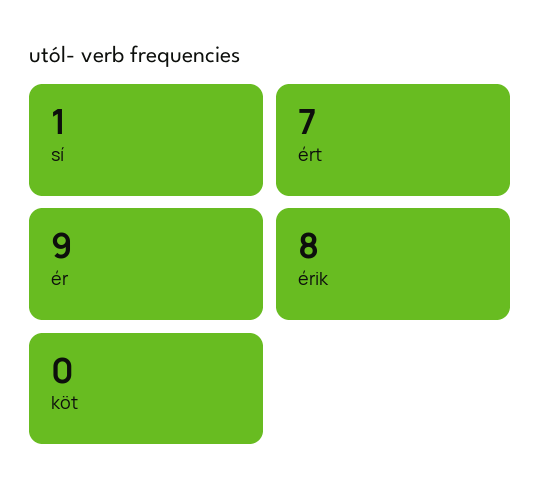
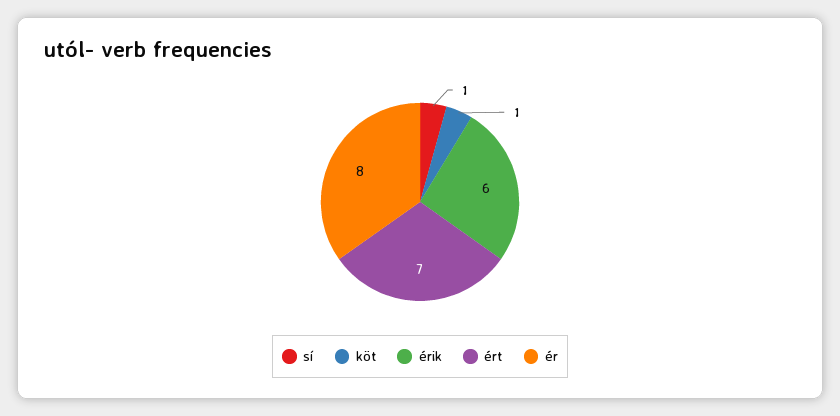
ér: 9 -> 8
érik: 8 -> 6
köt: 0 -> 1

